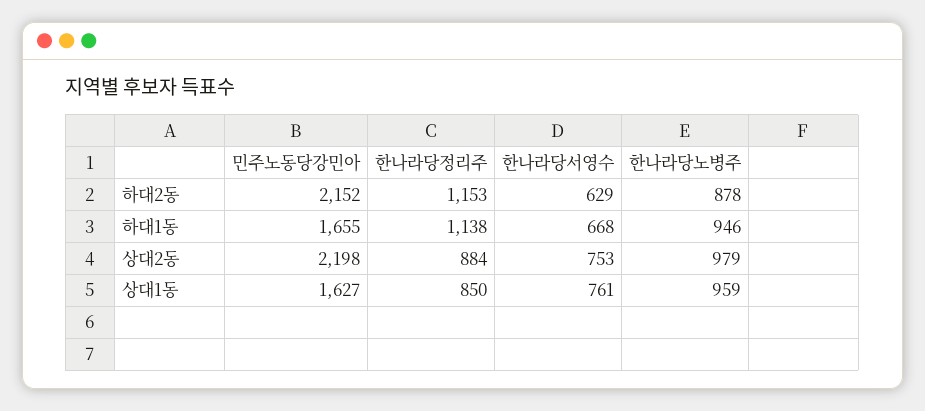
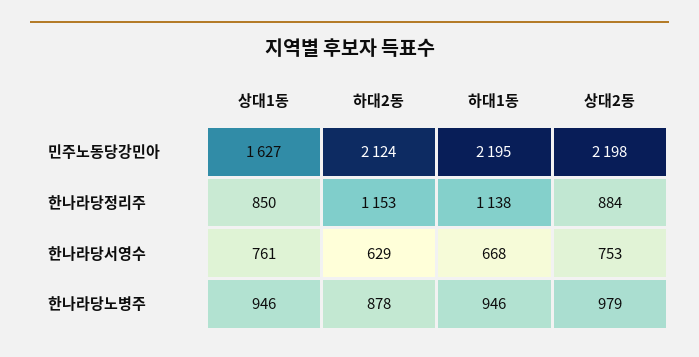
민주노동당강민아, 하대2동: 2152 -> 2124
민주노동당강민아, 하대1동: 1655 -> 2195
한나라당노병주, 상대1동: 959 -> 946

